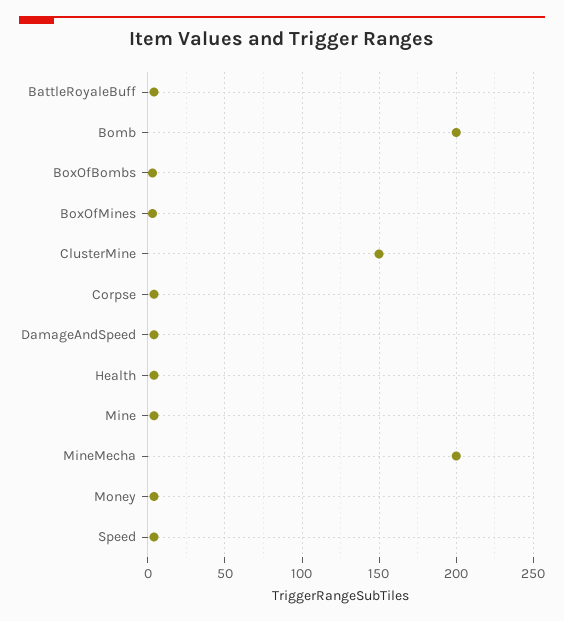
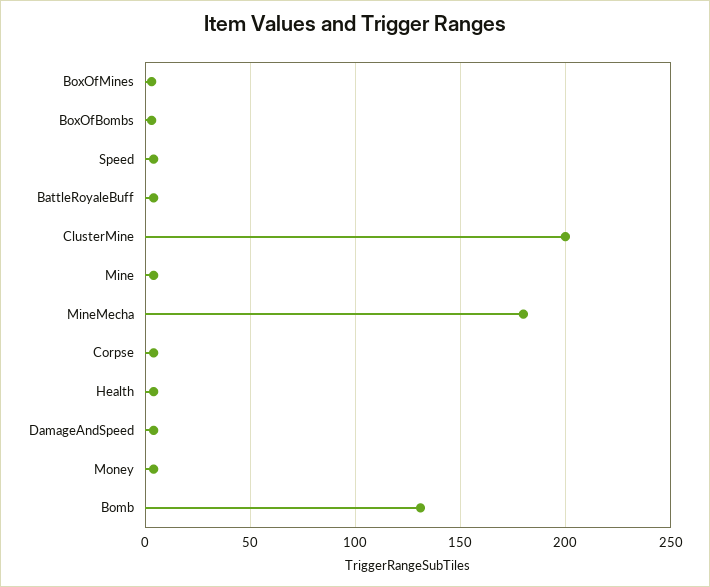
Bomb: 200 -> 130
ClusterMine: 150 -> 200
MineMecha: 200 -> 180

